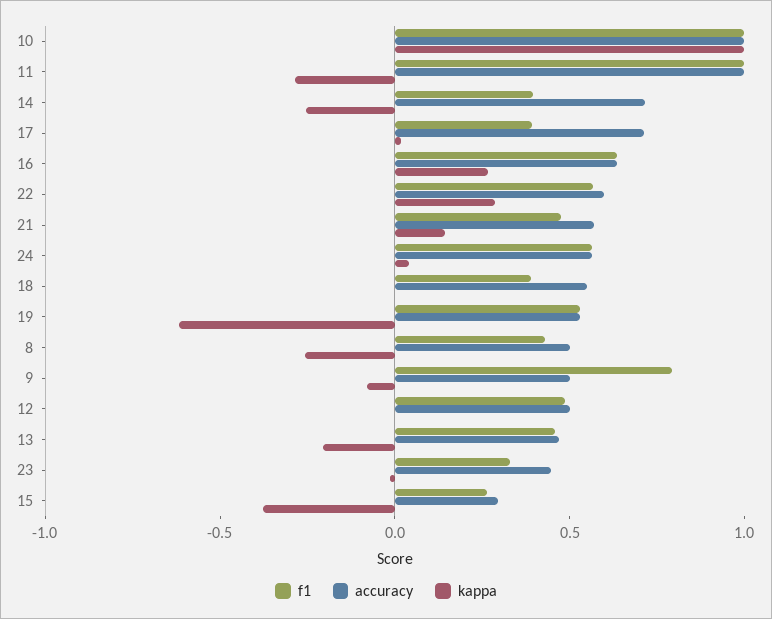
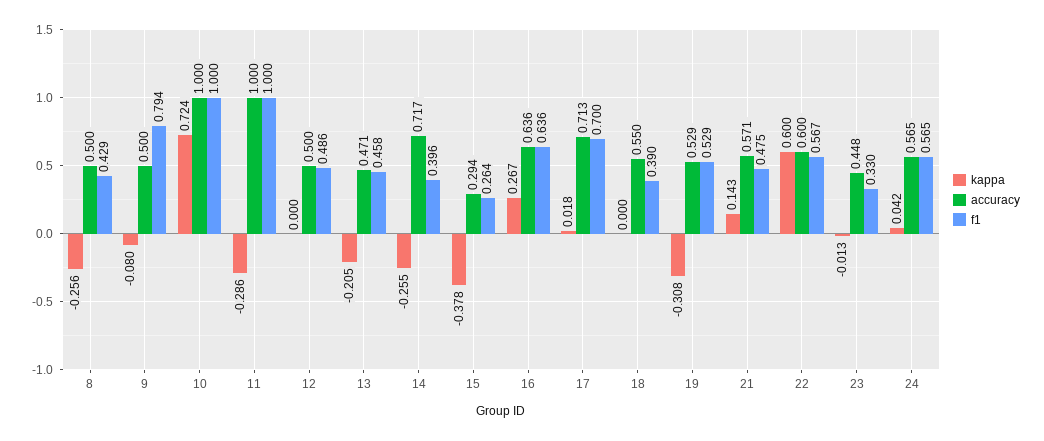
kappa, 10: 1 -> 0.724
f1, 17: 0.4 -> 0.7
kappa, 22: 0.3 -> 0.6
kappa, 19: -0.6 -> -0.308

